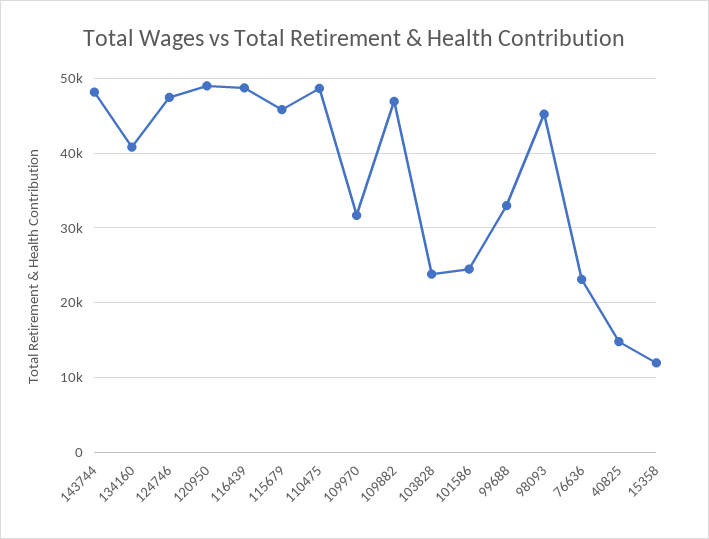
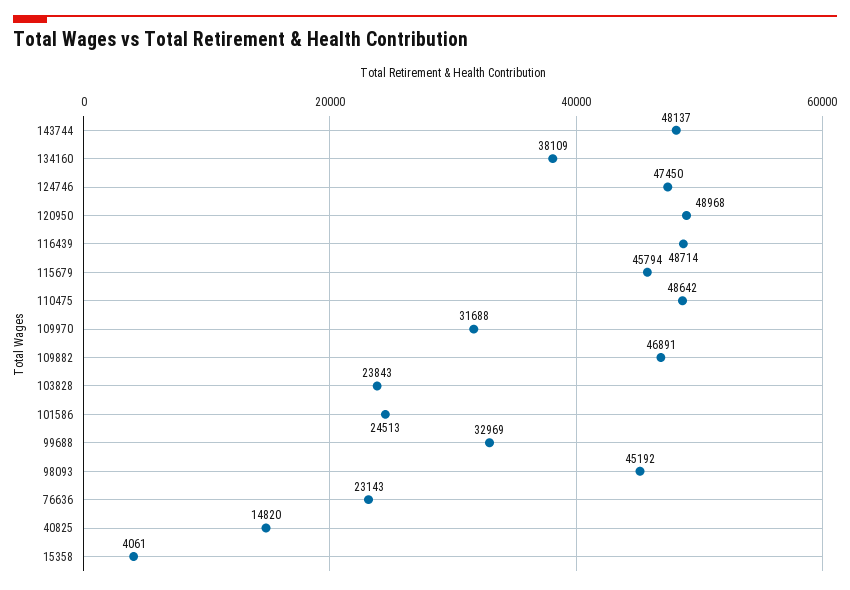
134160: 41000 -> 38109
15358: 12000 -> 4061

